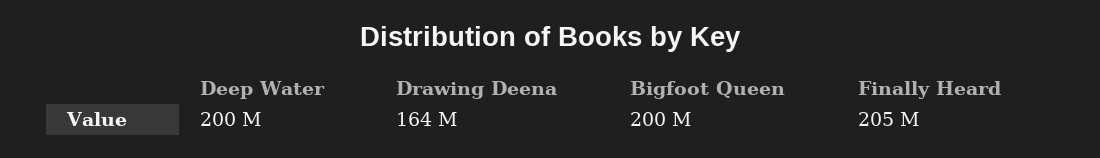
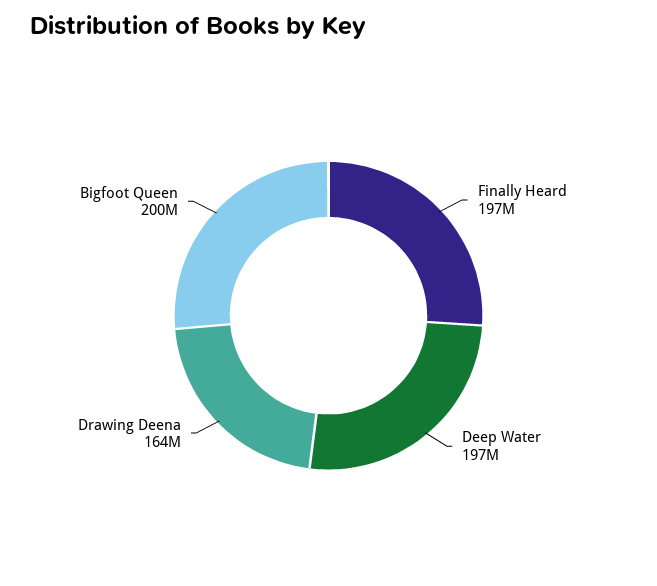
Deep Water: 200000000 -> 197000000
Finally Heard: 205000000 -> 197000000

